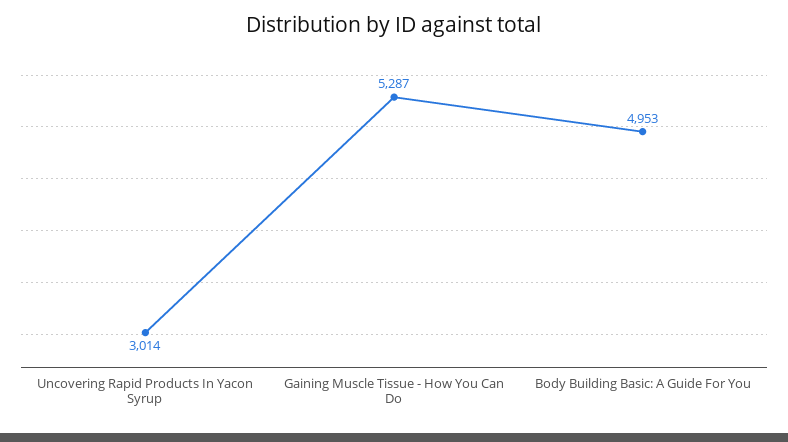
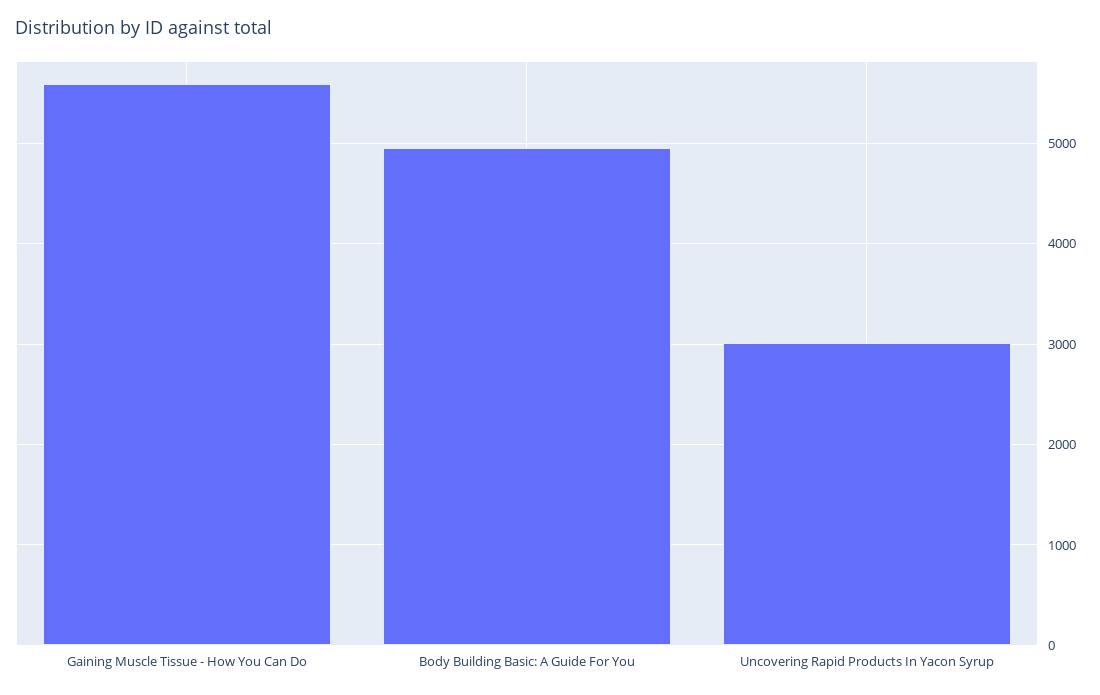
Gaining Muscle Tissue - How You Can Do: 5287 -> 5600

